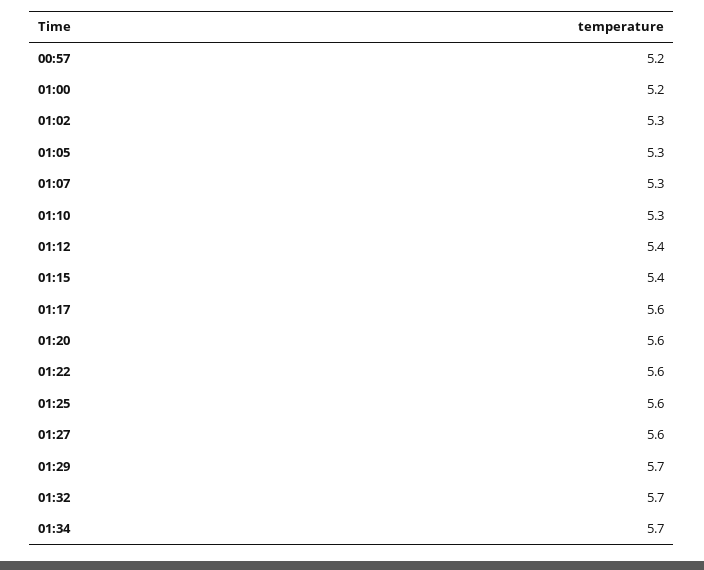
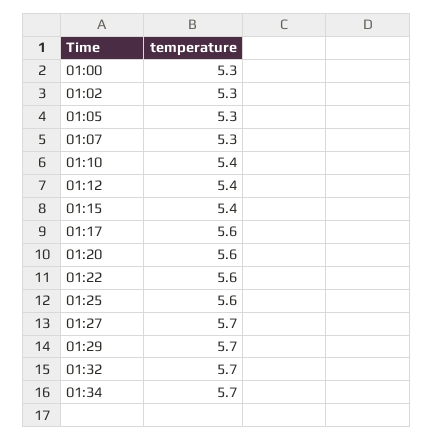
00:57: 5.2 -> none
01:00: 5.2 -> 5.3
01:10: 5.3 -> 5.4
01:27: 5.6 -> 5.7

